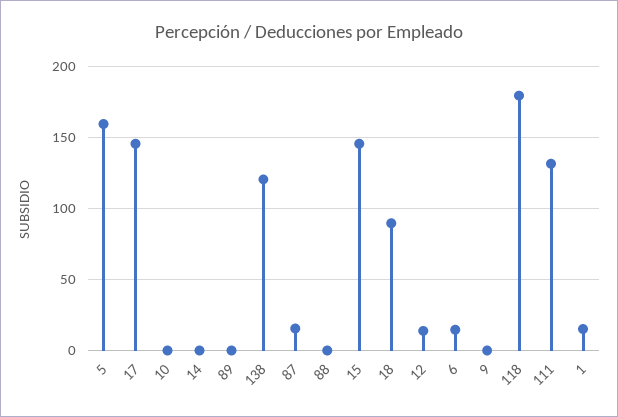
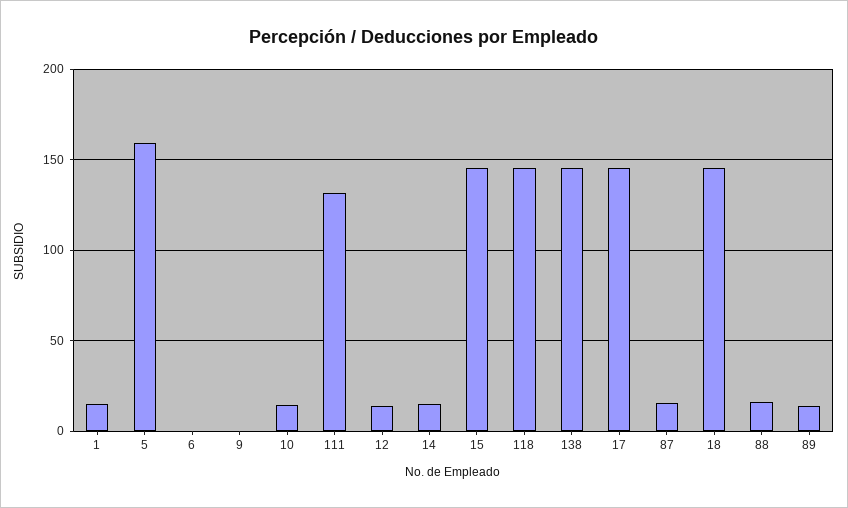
10: 0 -> 15
14: 0 -> 15
89: 0 -> 15
138: 120 -> 145
88: 0 -> 15
18: 90 -> 145
6: 15 -> 0
118: 180 -> 145

